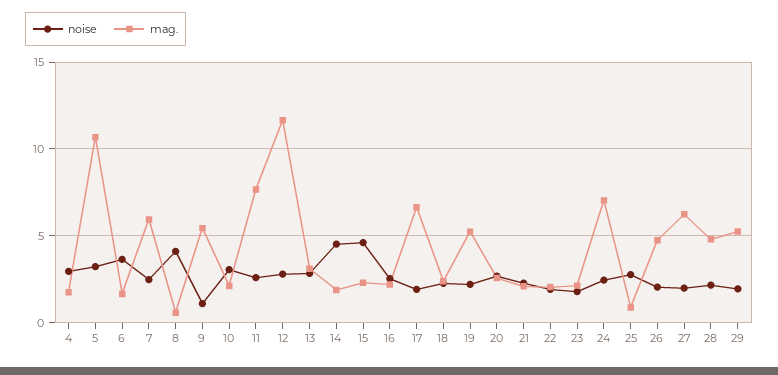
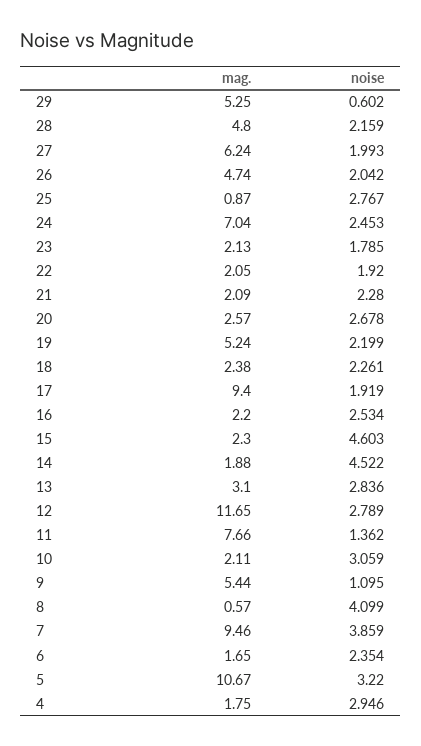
noise, 6: 3.5 -> 2.354
noise, 7: 2.5 -> 3.859
mag., 7: 6 -> 9.46
noise, 11: 2.5 -> 1.362
mag., 17: 6.5 -> 9.4
noise, 29: 2 -> 0.602

